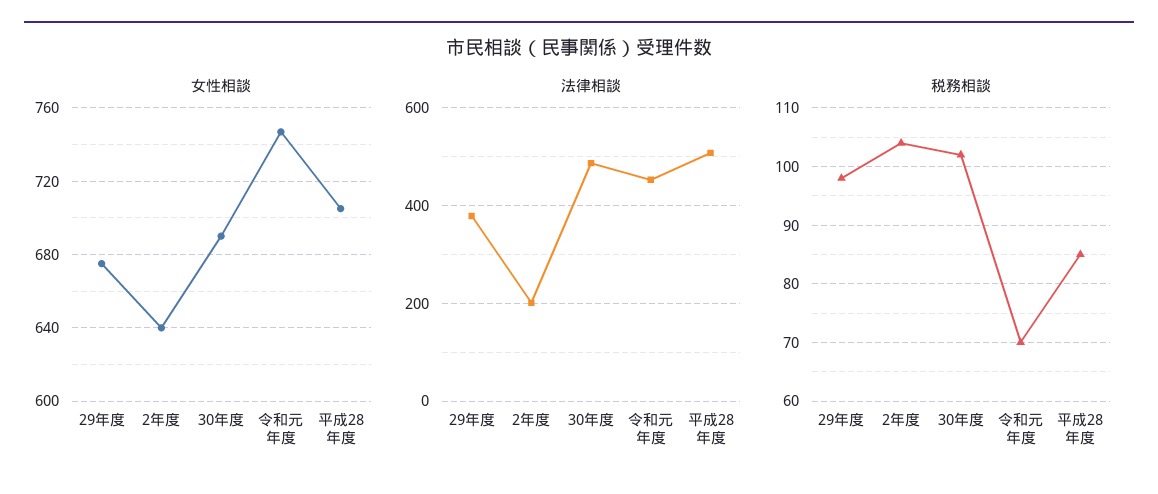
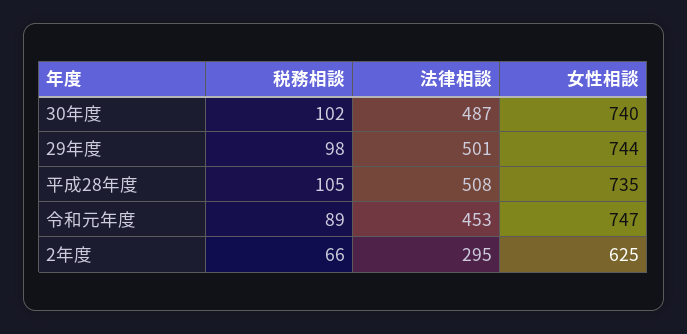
女性相談, 29年度: 675 -> 744
女性相談, 2年度: 640 -> 625
女性相談, 30年度: 690 -> 740
女性相談, 平成28年度: 705 -> 735
法律相談, 29年度: 380 -> 501
法律相談, 2年度: 200 -> 295
税務相談, 2年度: 105 -> 66
税務相談, 令和元年度: 70 -> 89
税務相談, 平成28年度: 85 -> 105

